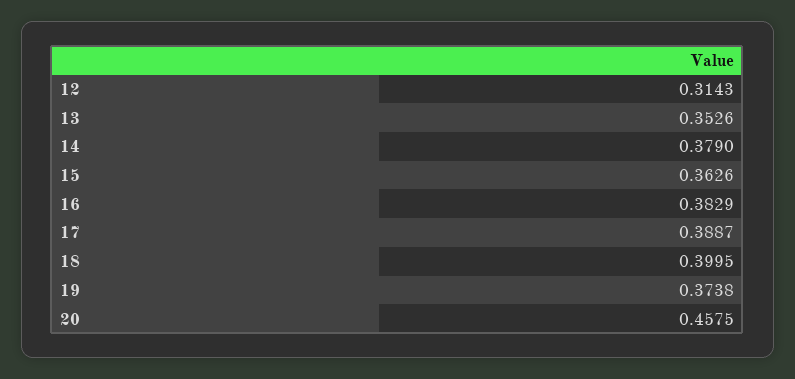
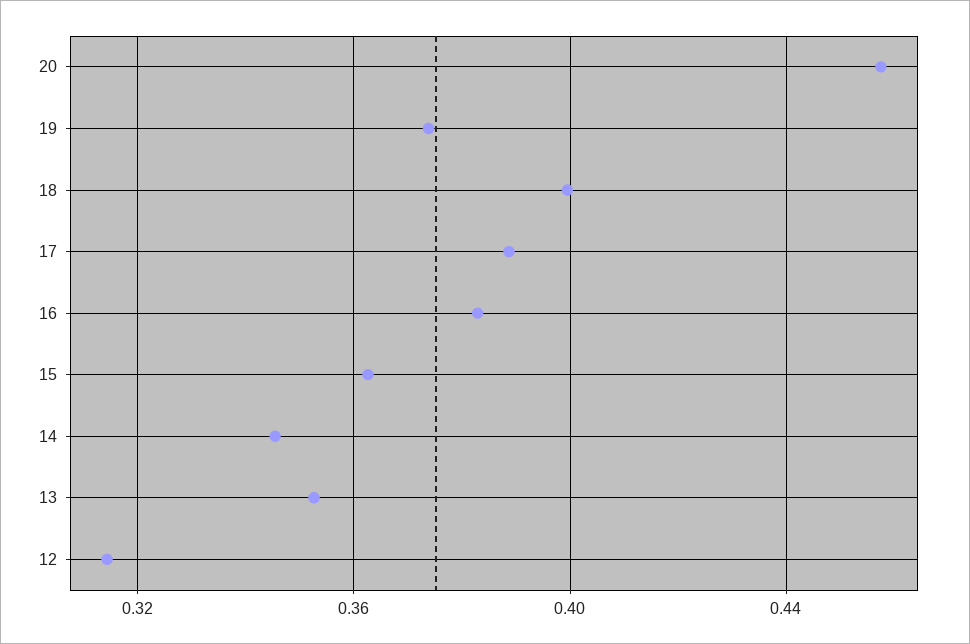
14: 0.379 -> 0.345

